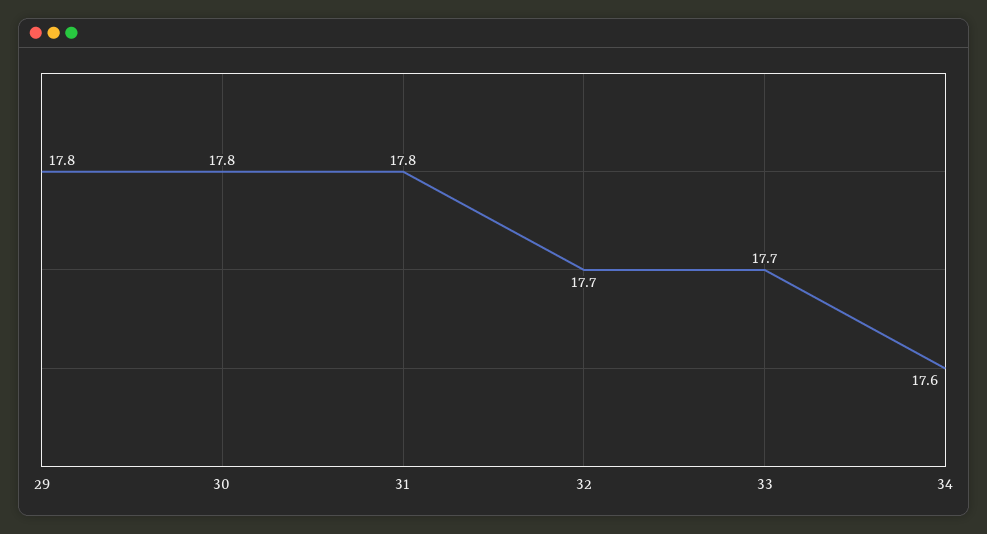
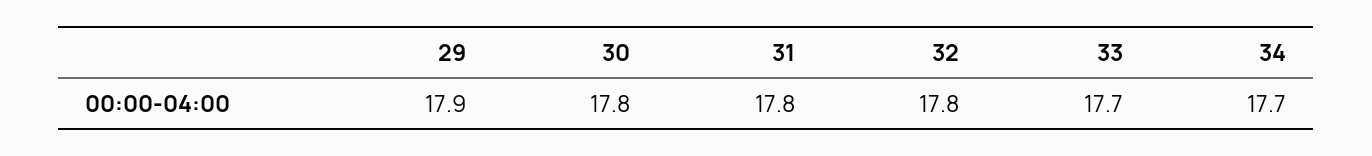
29: 17.8 -> 17.9
32: 17.7 -> 17.8
34: 17.6 -> 17.7

